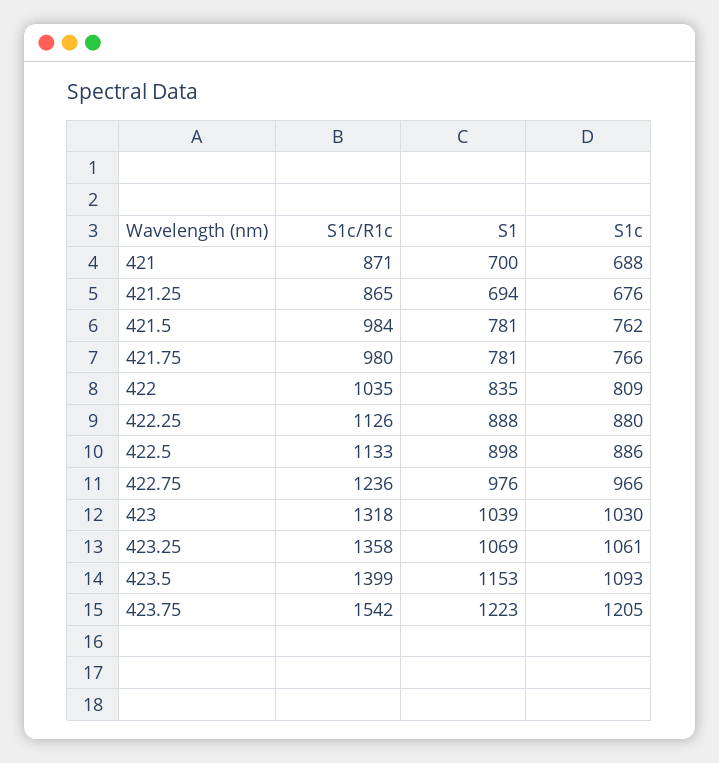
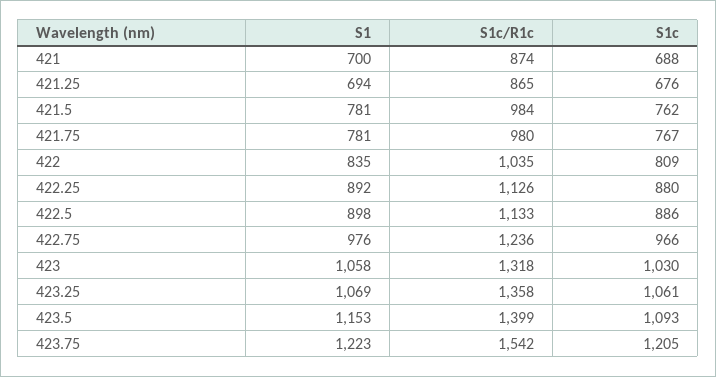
S1c/R1c, 421: 871 -> 874
S1c, 421.75: 766 -> 767
S1, 422.25: 888 -> 892
S1, 423: 1039 -> 1058

